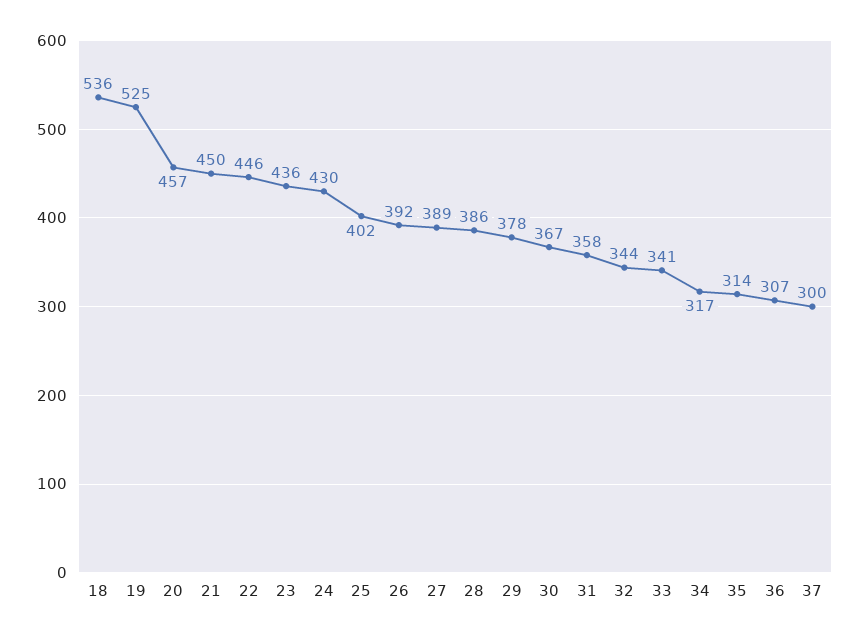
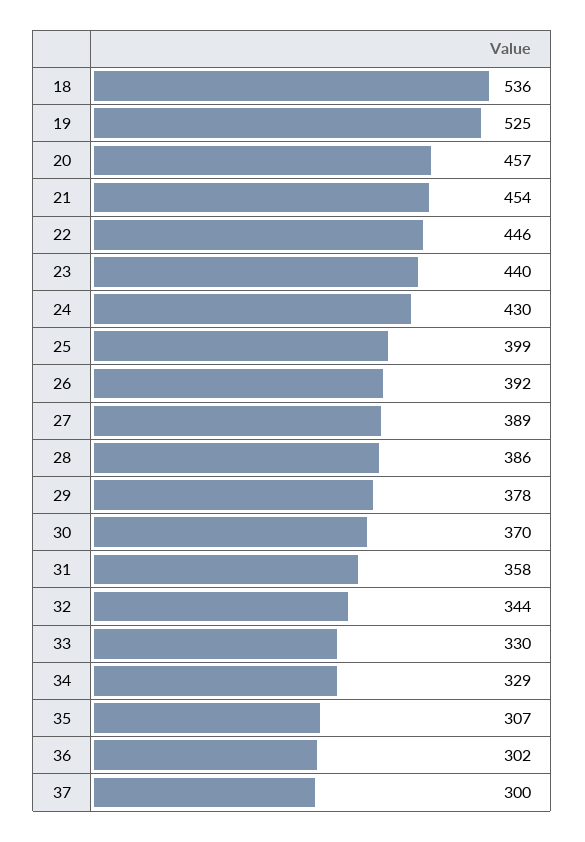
21: 450 -> 454
23: 436 -> 440
25: 402 -> 399
30: 367 -> 370
33: 341 -> 330
34: 317 -> 329
35: 314 -> 307
36: 307 -> 302

